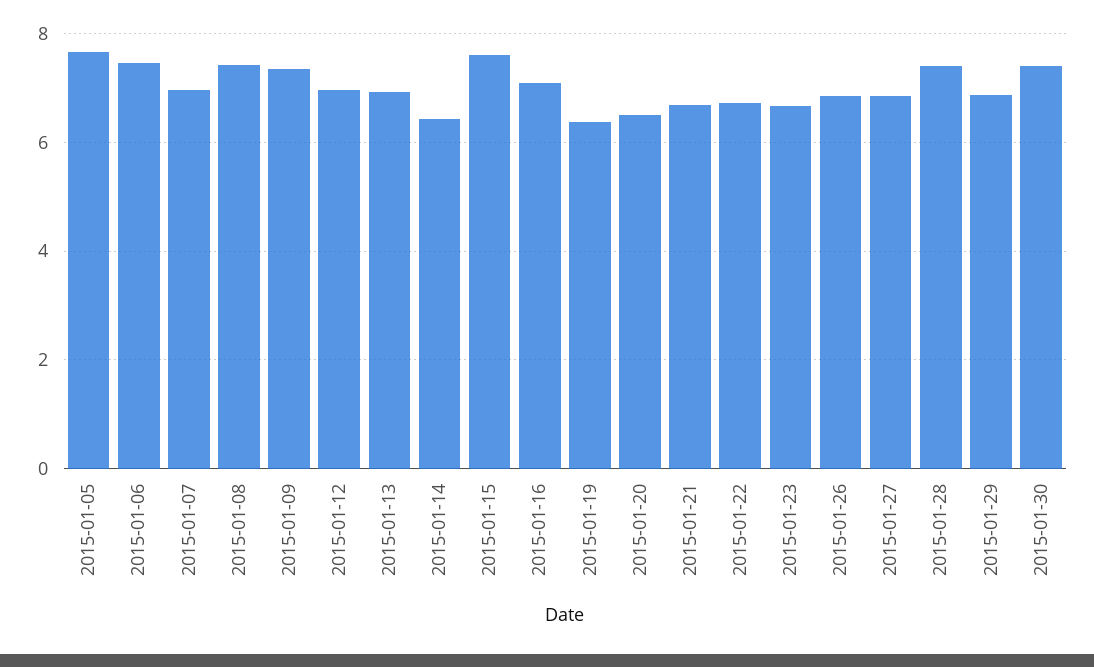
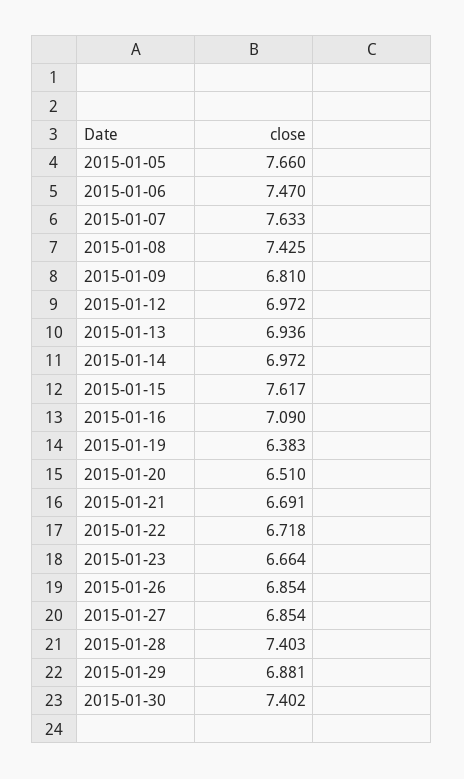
2015-01-07: 7 -> 7.633
2015-01-09: 7.4 -> 6.81
2015-01-14: 6.4 -> 6.972

